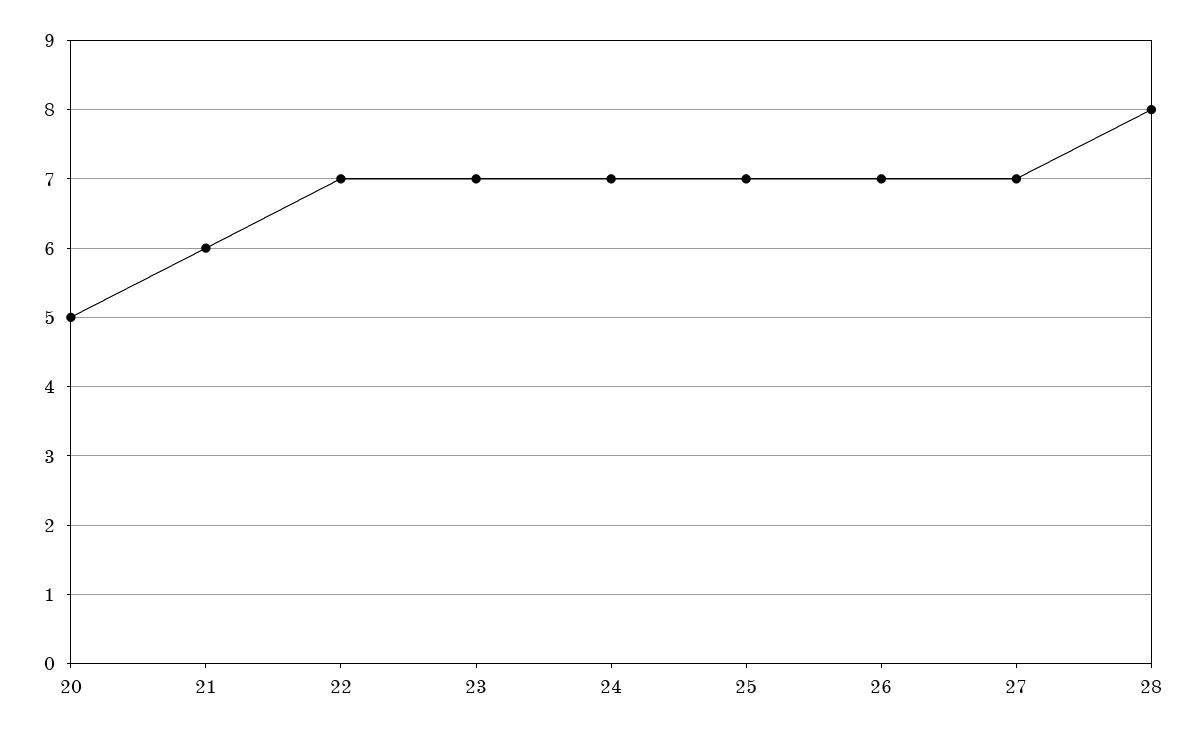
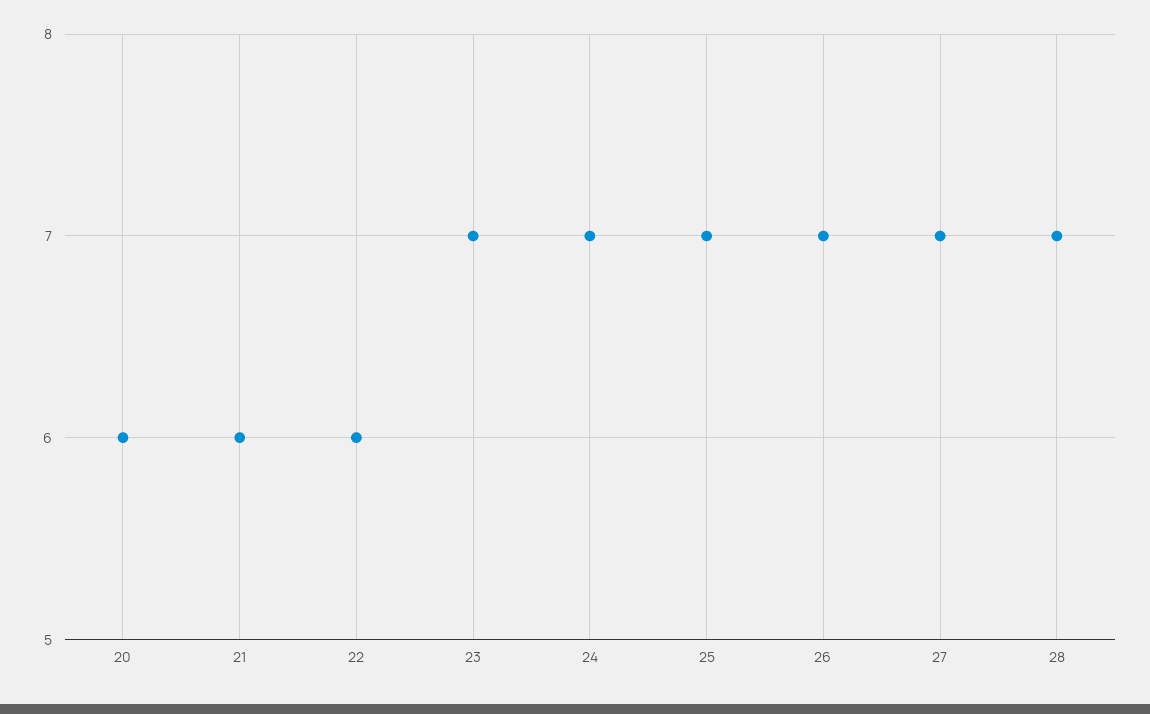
20: 5 -> 6
22: 7 -> 6
28: 8 -> 7

